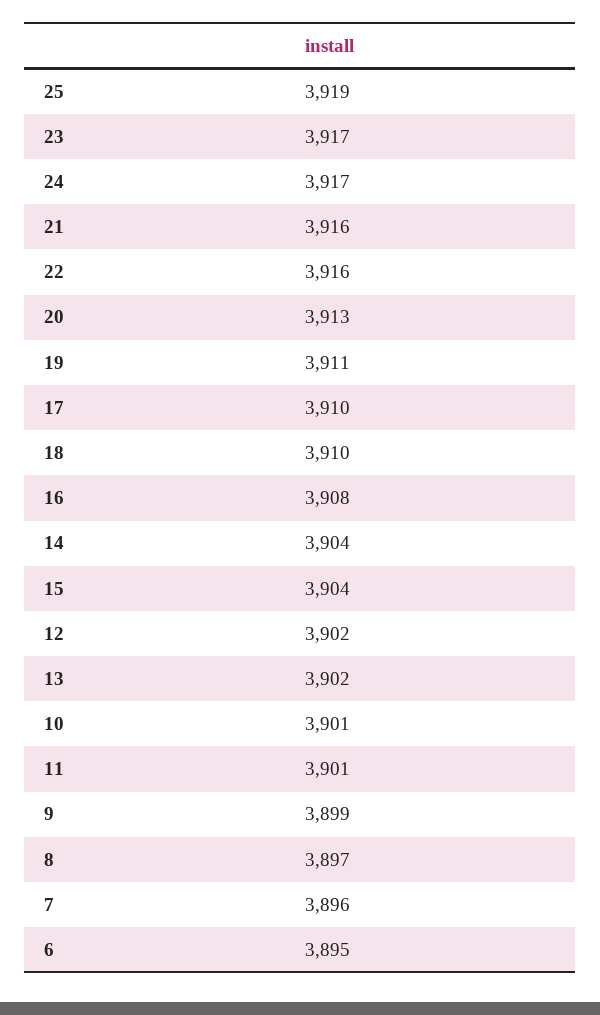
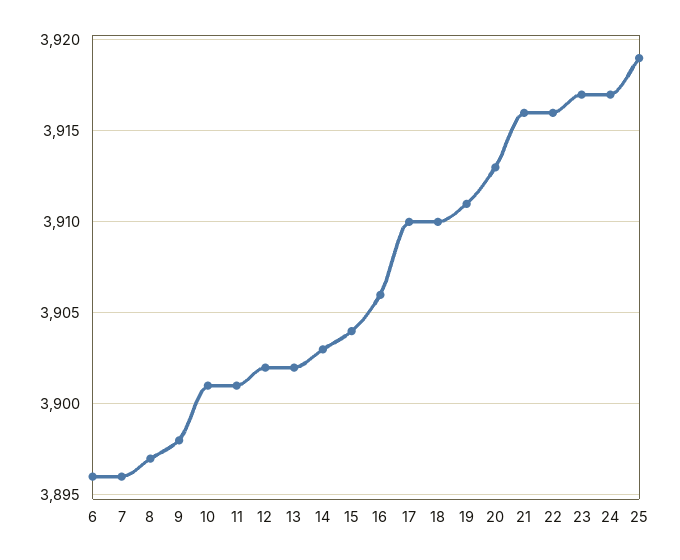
16: 3908 -> 3906
14: 3904 -> 3903
9: 3899 -> 3898
6: 3895 -> 3896

